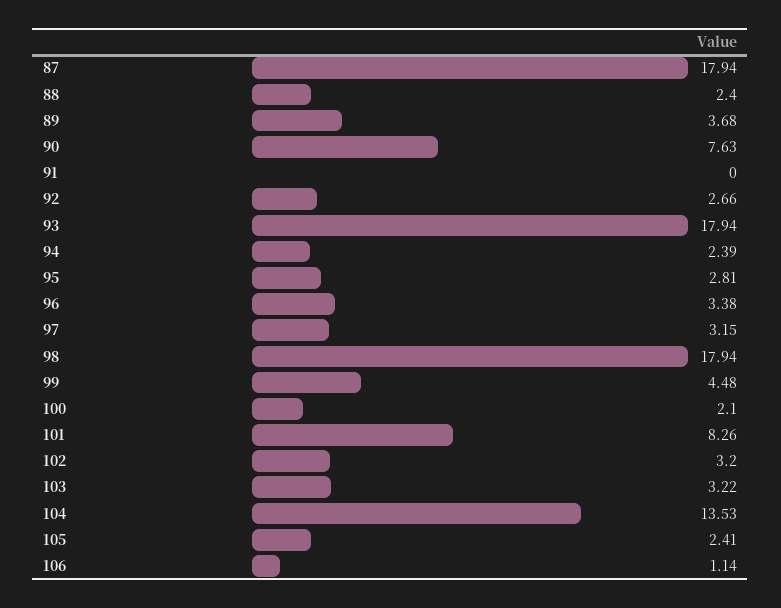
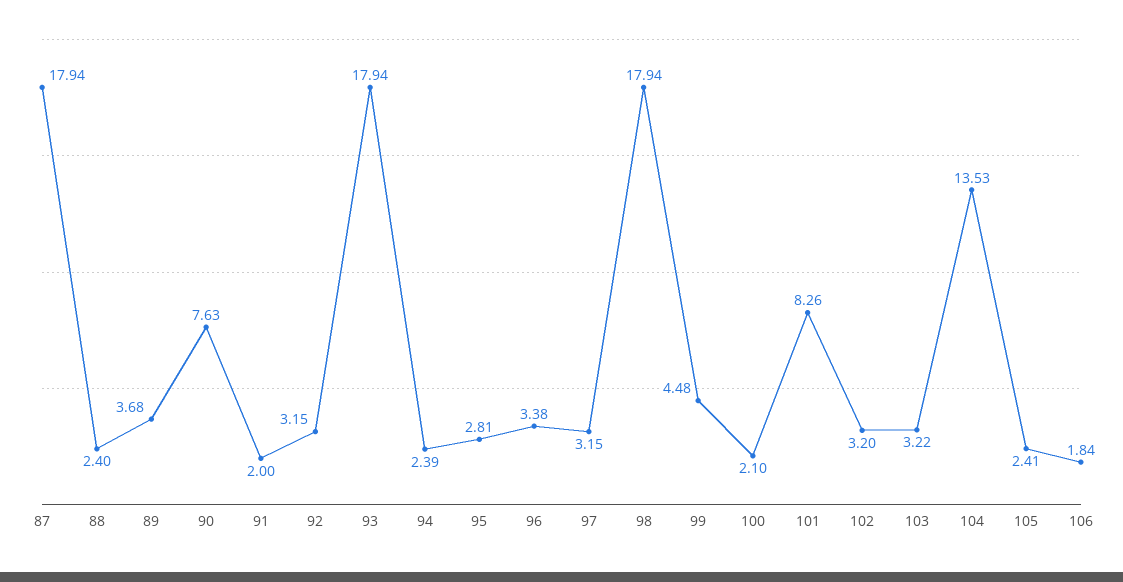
91: 0 -> 2
92: 2.66 -> 3.15
106: 1.14 -> 1.84

